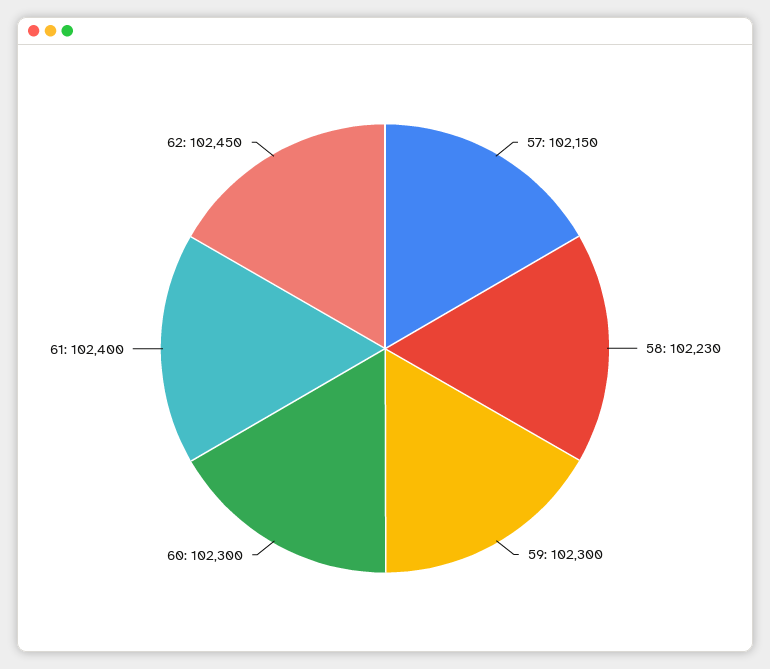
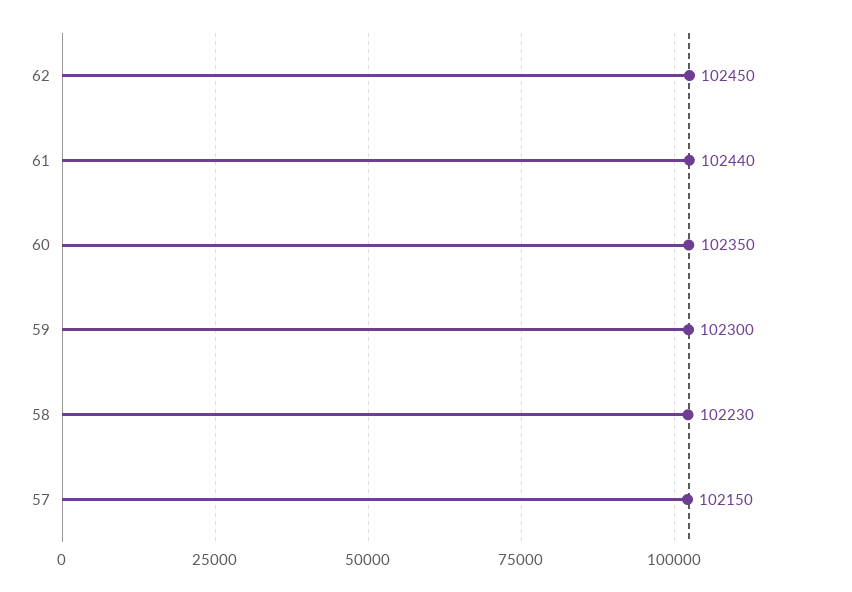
60: 102300 -> 102350
61: 102400 -> 102440

